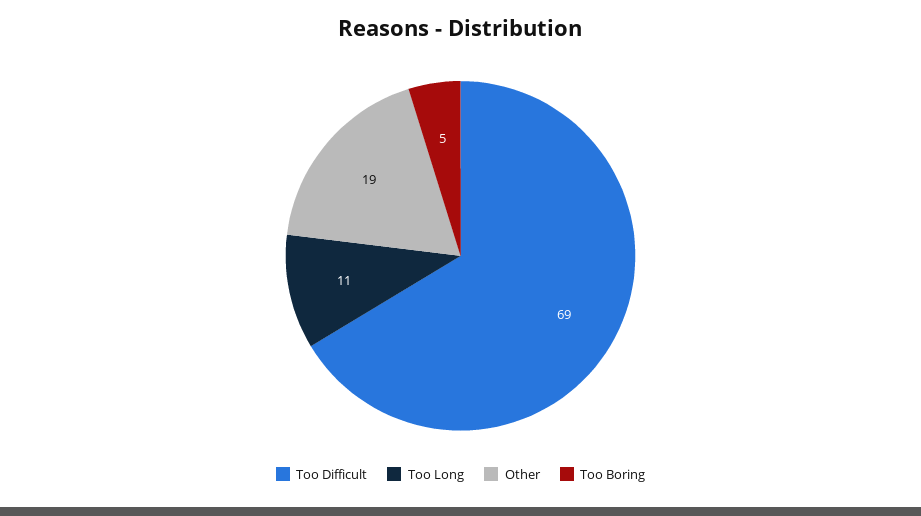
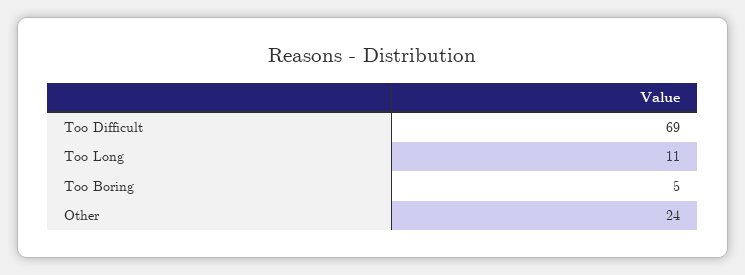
Other: 19 -> 24

